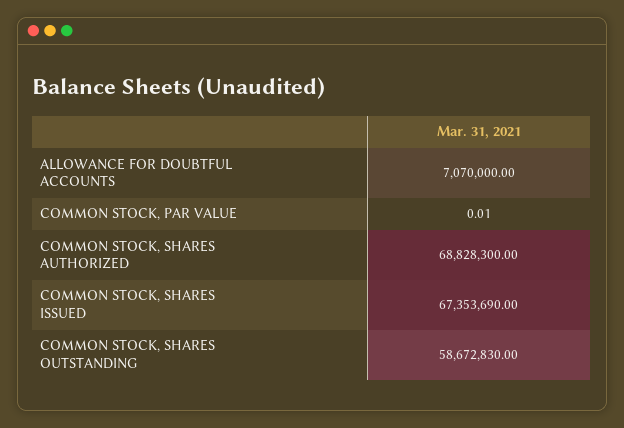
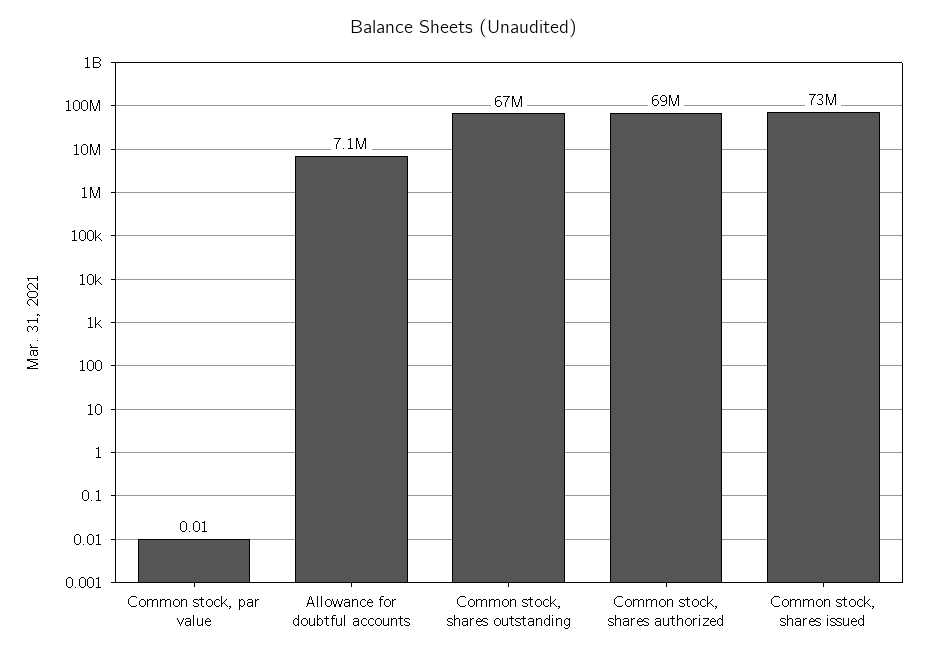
COMMON STOCK, SHARES ISSUED: 67353690 -> 73000000
COMMON STOCK, SHARES OUTSTANDING: 58672830 -> 67000000

